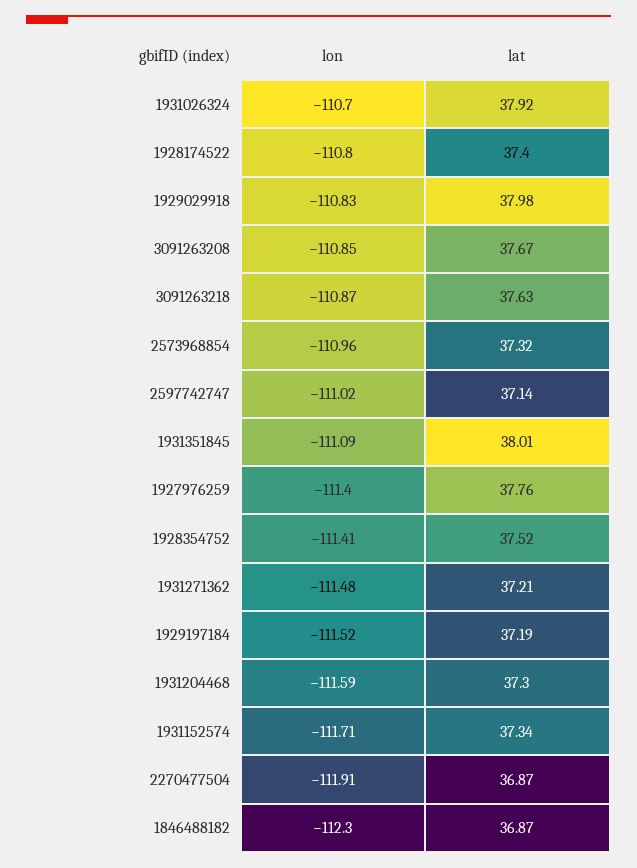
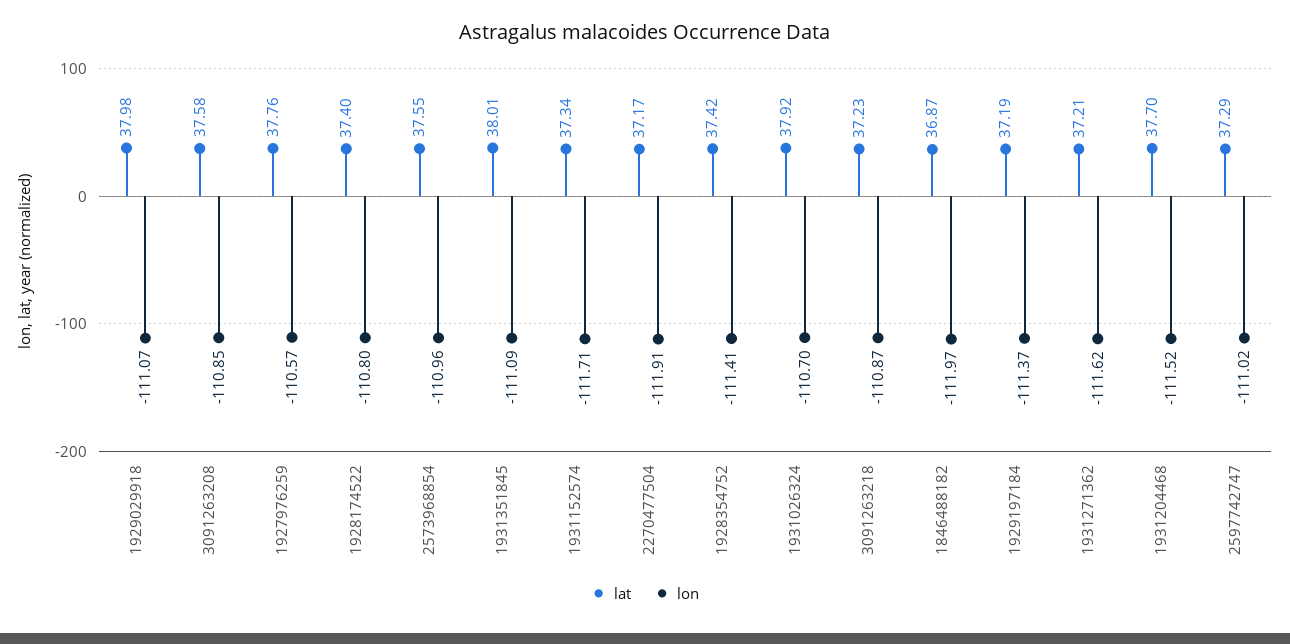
lon, 1929029918: -110.83 -> -111.07
lat, 3091263208: 37.67 -> 37.58
lat, 3091263218: 37.63 -> 37.23
lat, 2573968854: 37.32 -> 37.55
lat, 2597742747: 37.14 -> 37.29
lon, 1927976259: -111.4 -> -110.57
lat, 1928354752: 37.52 -> 37.42
lon, 1931271362: -111.48 -> -111.62
lon, 1929197184: -111.52 -> -111.37
lon, 1931204468: -111.59 -> -111.52
lat, 1931204468: 37.3 -> 37.7
lat, 2270477504: 36.87 -> 37.17
lon, 1846488182: -112.3 -> -111.97

